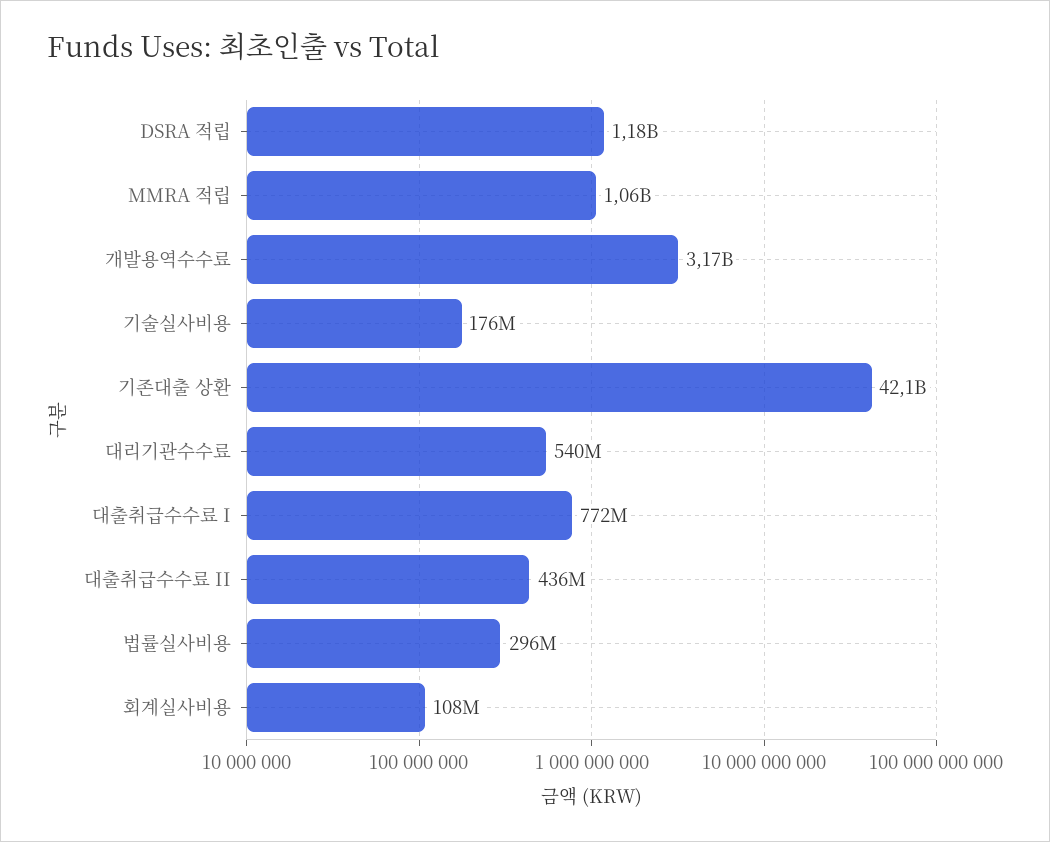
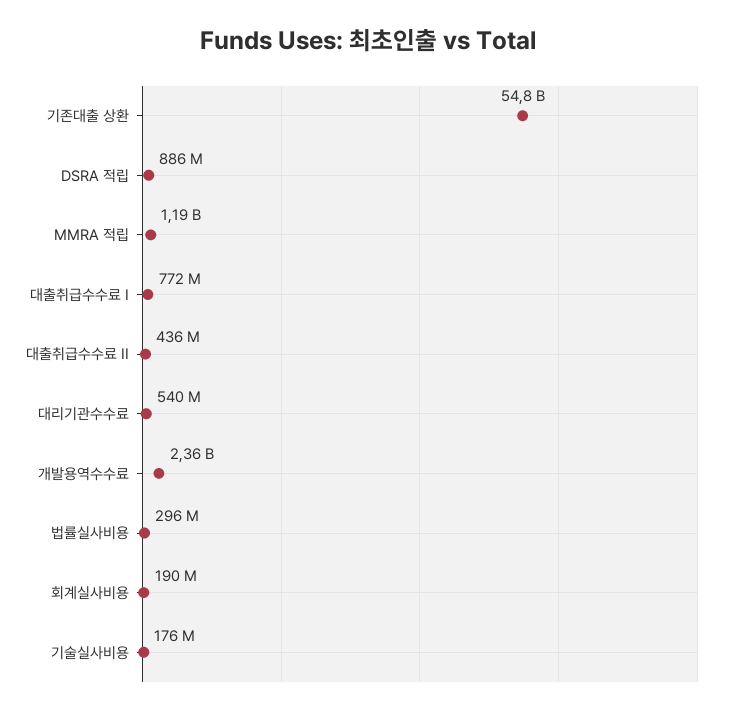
DSRA 적립: 1180000000 -> 886000000
MMRA 적립: 1060000000 -> 1190000000
개발용역수수료: 3170000000 -> 2360000000
기존대출 상환: 42100000000 -> 54800000000
회계실사비용: 108000000 -> 190000000

